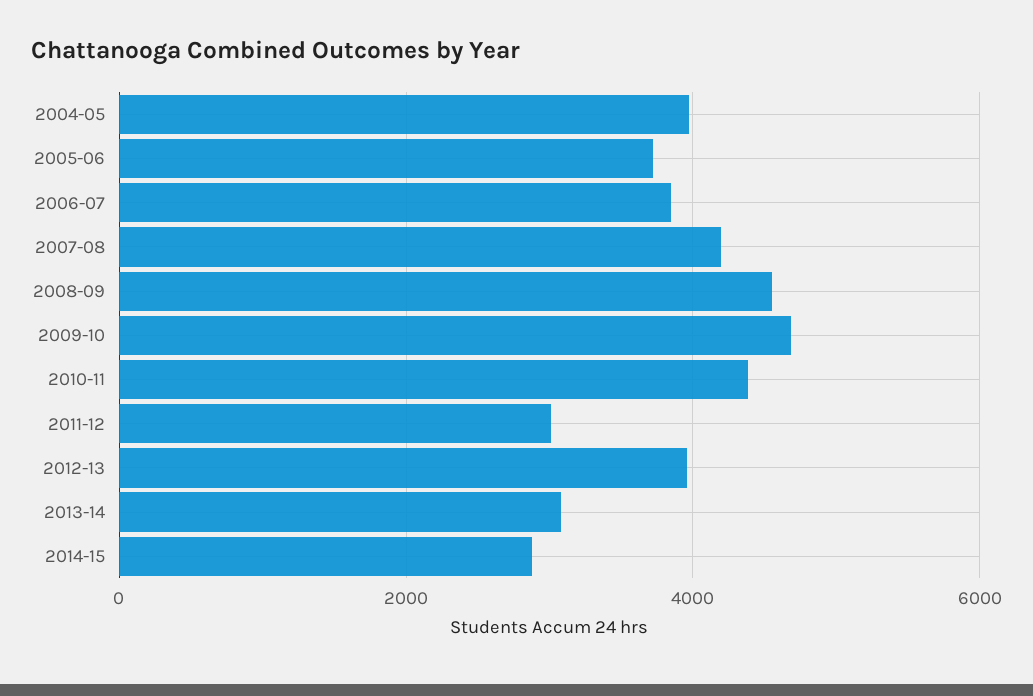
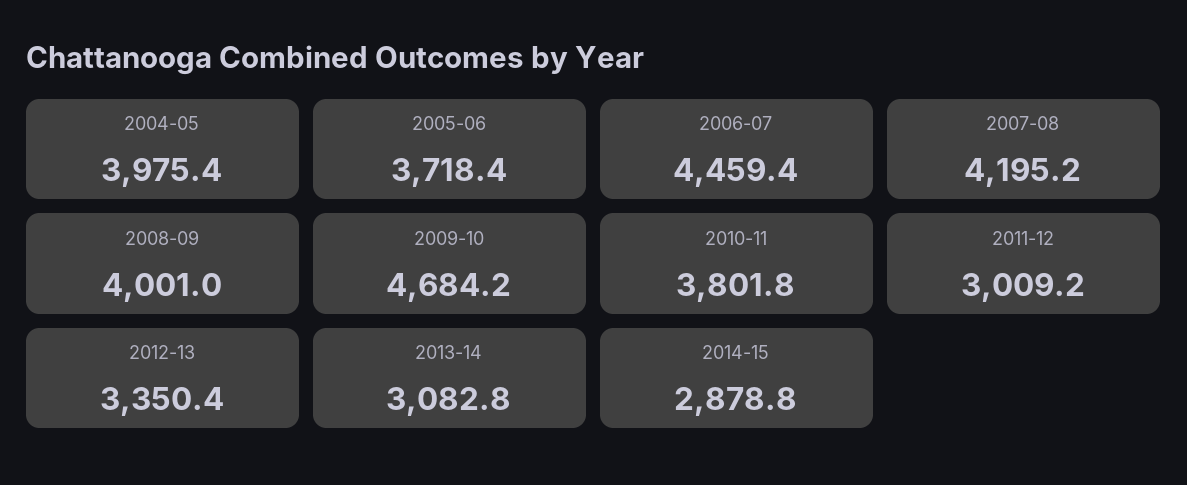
2006-07: 3800 -> 4459.4
2008-09: 4600 -> 4001
2010-11: 4400 -> 3801.8
2012-13: 4000 -> 3350.4

